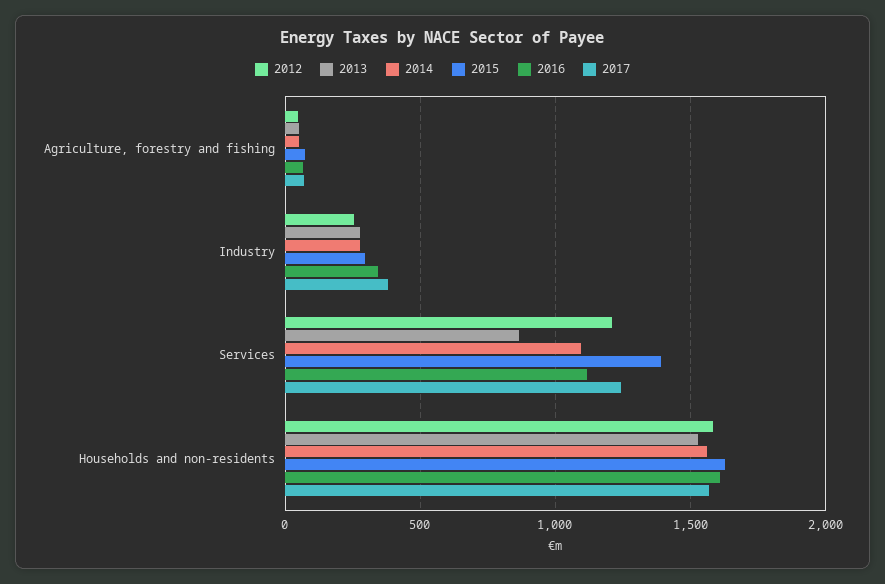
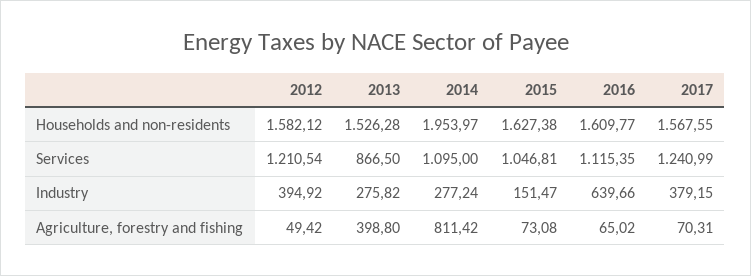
2013, Agriculture, forestry and fishing: 50 -> 398.8
2014, Agriculture, forestry and fishing: 50 -> 811.42
2012, Industry: 250 -> 394.92
2015, Industry: 300 -> 151.47
2016, Industry: 350 -> 639.66
2015, Services: 1400 -> 1046.81
2014, Households and non-residents: 1550 -> 1953.97

